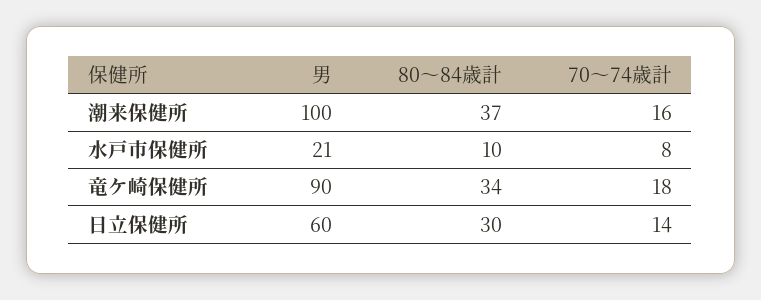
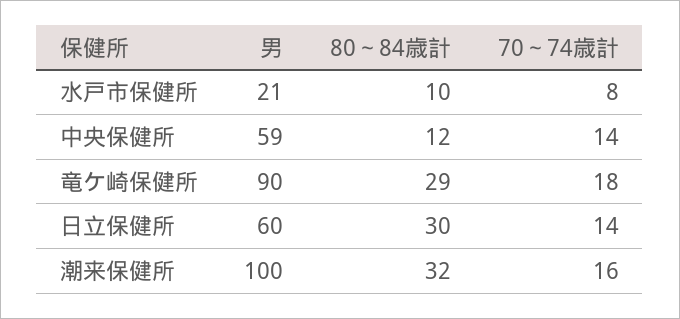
80～84歳計, 潮来保健所: 37 -> 32
80～84歳計, 竜ケ崎保健所: 34 -> 29
男, 中央保健所: none -> 59
80～84歳計, 中央保健所: none -> 12
70～74歳計, 中央保健所: none -> 14

